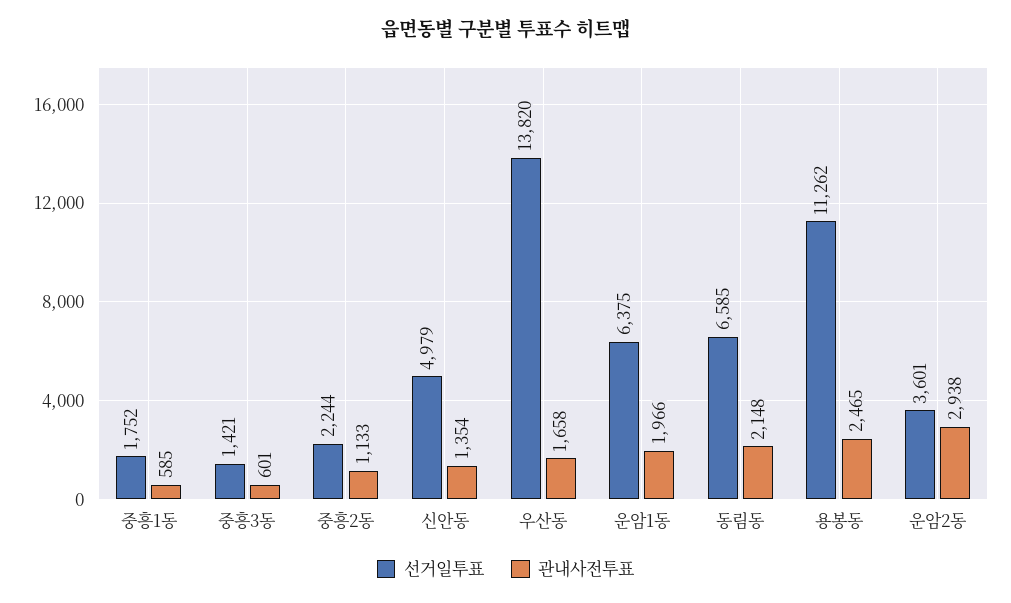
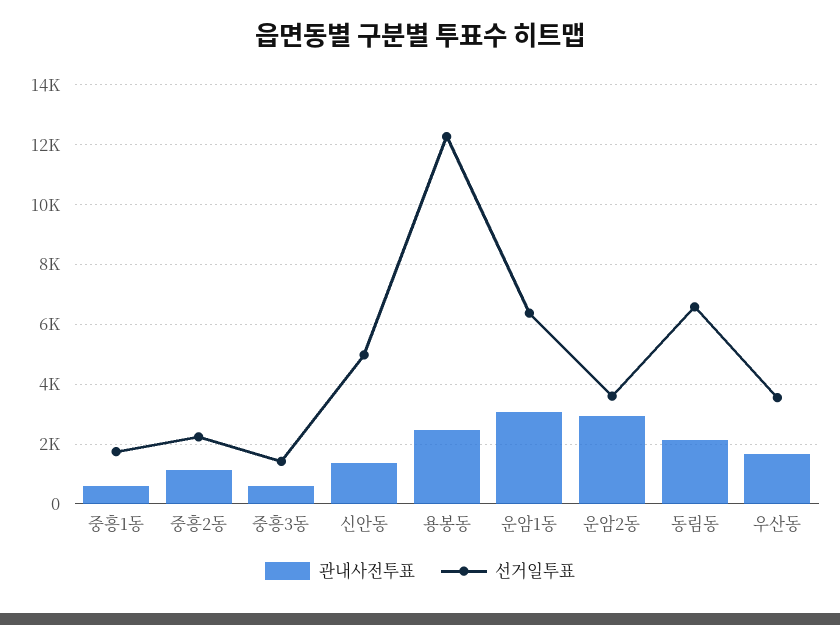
선거일투표, 우산동: 13820 -> 3500
관내사전투표, 운암1동: 1966 -> 3000
선거일투표, 용봉동: 11262 -> 12250

